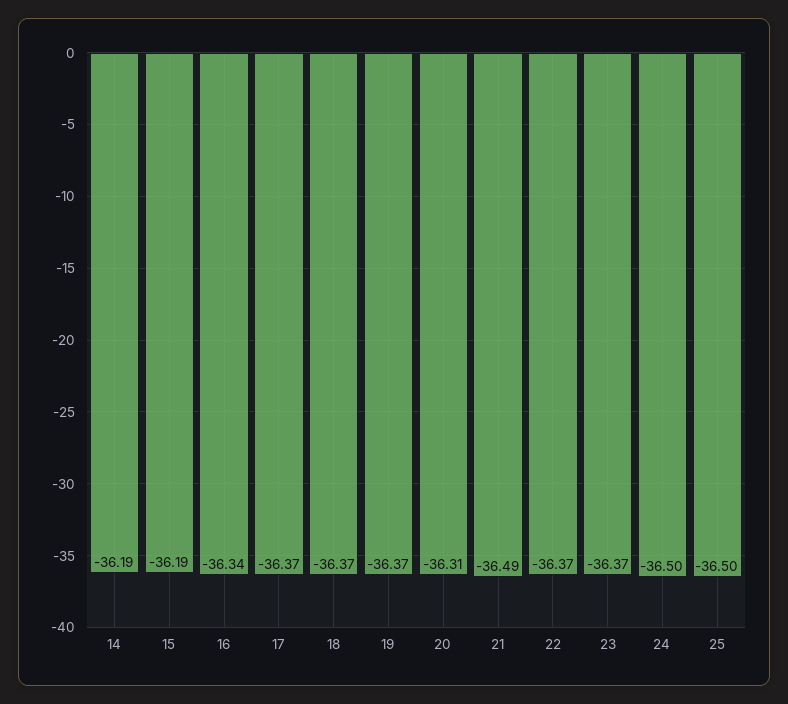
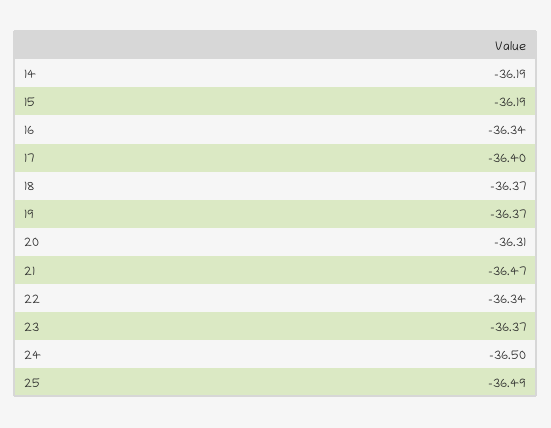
17: -36.37 -> -36.4
21: -36.49 -> -36.47
22: -36.37 -> -36.34
25: -36.5 -> -36.49

